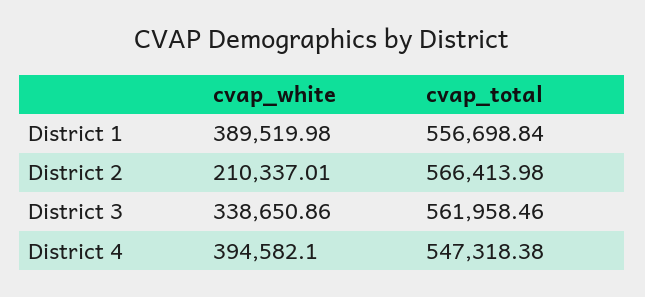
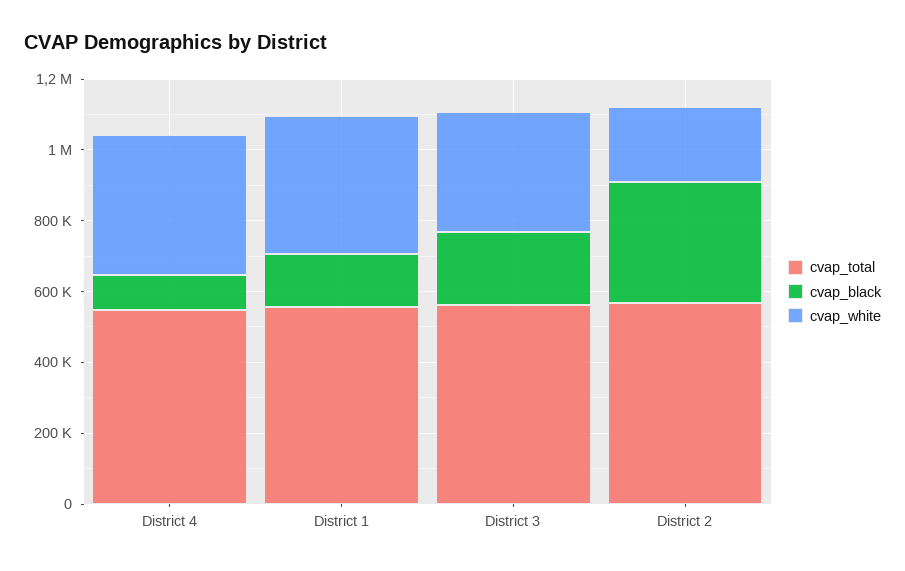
cvap_black, District 4: none -> 100000
cvap_black, District 1: none -> 150000
cvap_black, District 3: none -> 200000
cvap_black, District 2: none -> 350000

